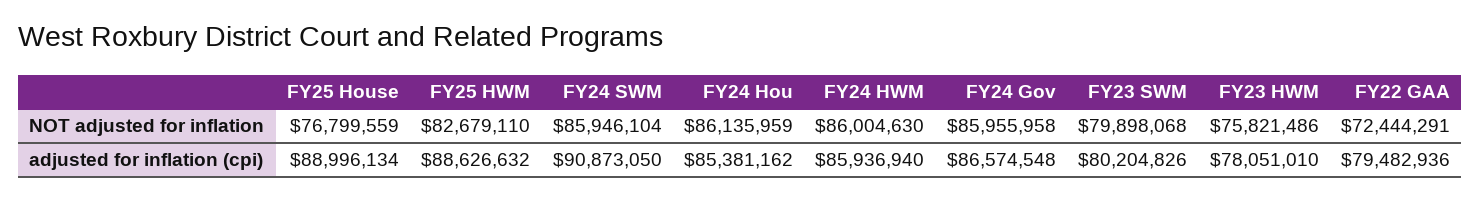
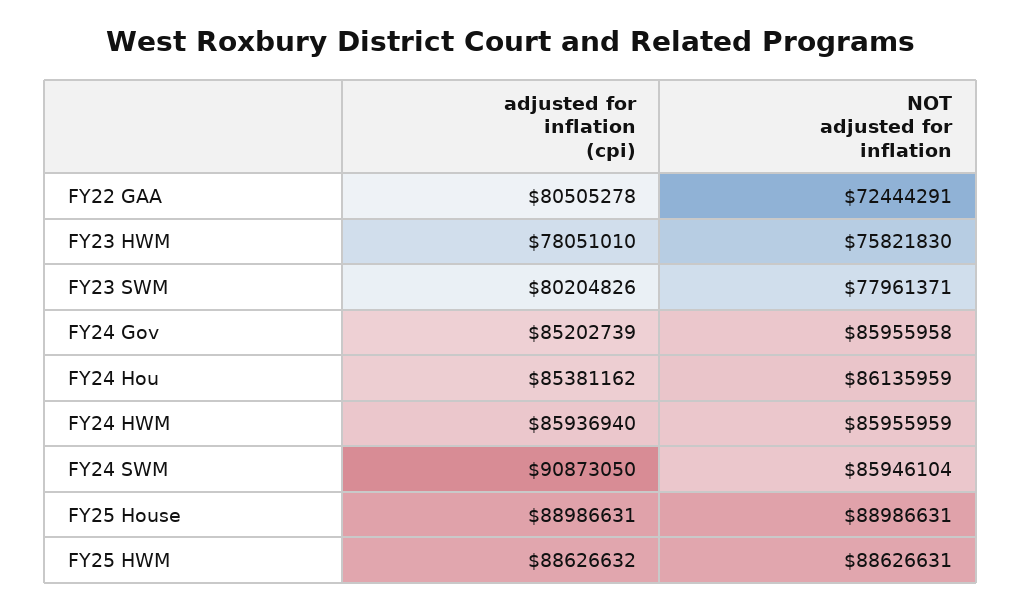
FY25 House, NOT adjusted for inflation: 76799559 -> 88986631
FY25 HWM, NOT adjusted for inflation: 82679110 -> 88626631
FY24 HWM, NOT adjusted for inflation: 86004630 -> 85955959
FY23 SWM, NOT adjusted for inflation: 79898068 -> 77961371
FY23 HWM, NOT adjusted for inflation: 75821486 -> 75821830
FY25 House, adjusted for inflation (cpi): 88996134 -> 88986631
FY24 Gov, adjusted for inflation (cpi): 86574548 -> 85202739
FY22 GAA, adjusted for inflation (cpi): 79482936 -> 80505278

